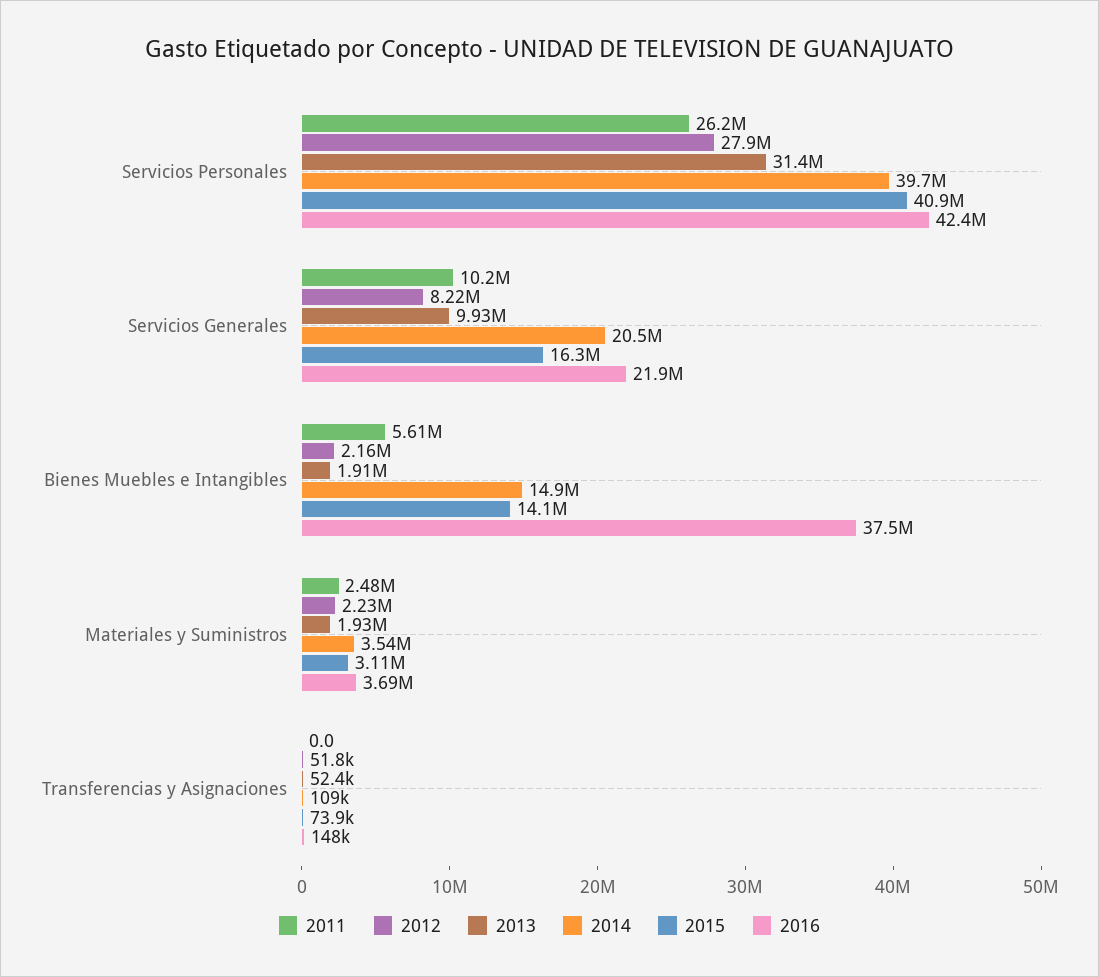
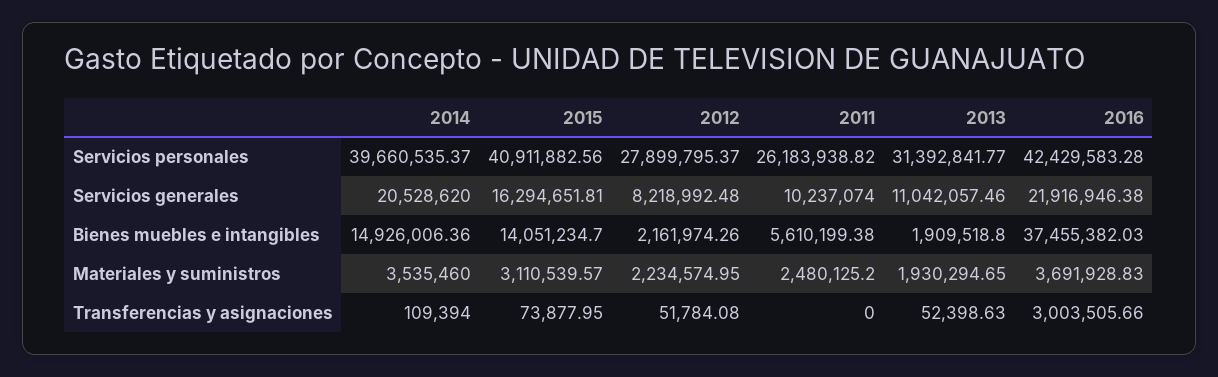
2013, Servicios Generales: 9930000 -> 11042057.46
2016, Transferencias y Asignaciones: 148000 -> 3003505.66

